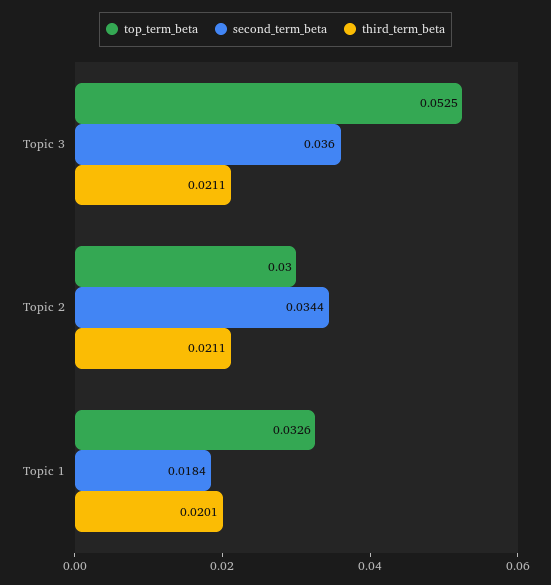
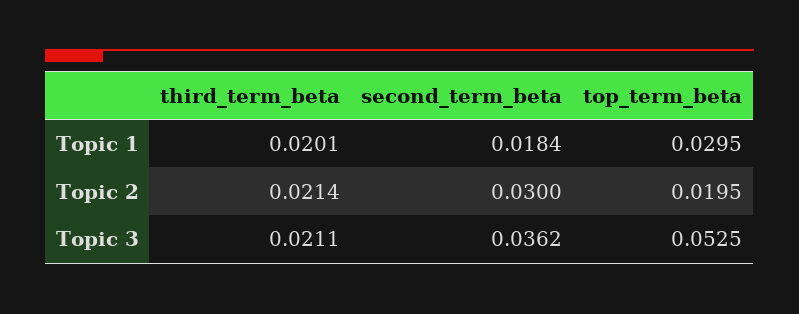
second_term_beta, Topic 3: 0.036 -> 0.0362
top_term_beta, Topic 2: 0.03 -> 0.0195
second_term_beta, Topic 2: 0.0344 -> 0.03
third_term_beta, Topic 2: 0.0211 -> 0.0214
top_term_beta, Topic 1: 0.0326 -> 0.0295

